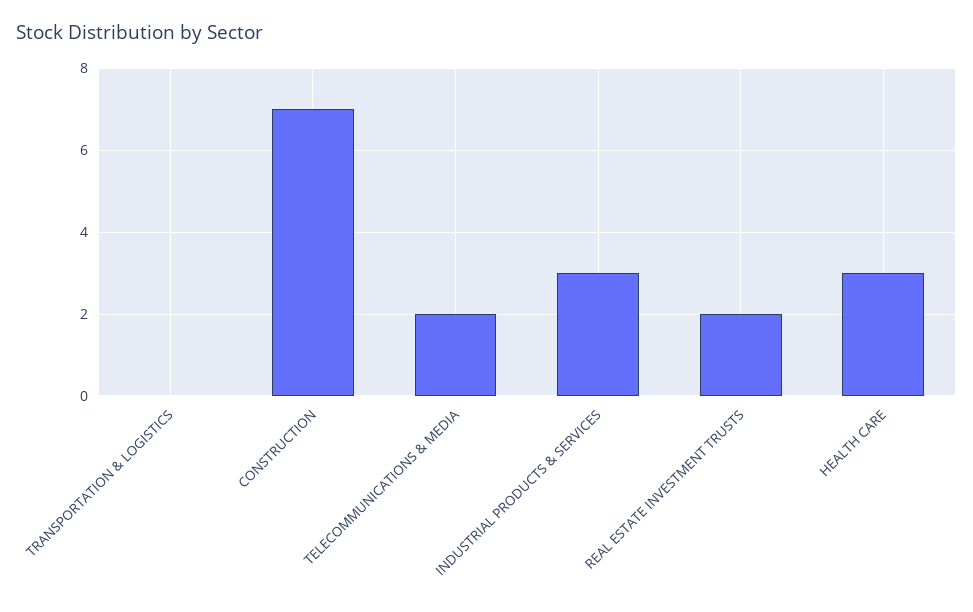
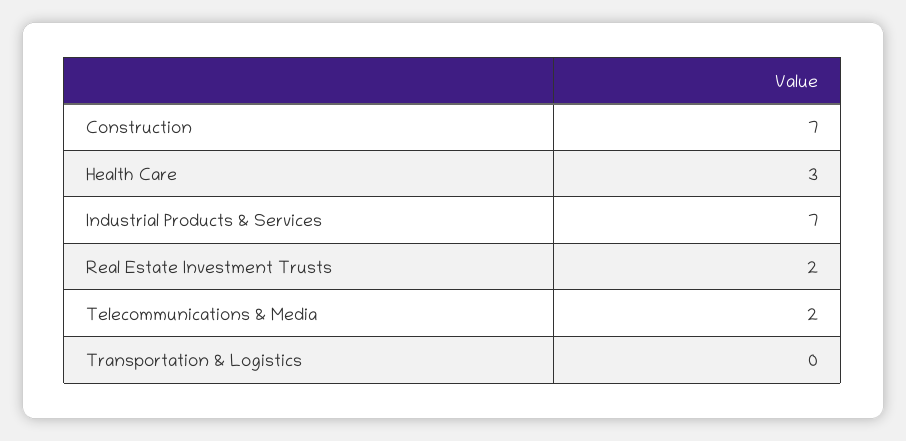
INDUSTRIAL PRODUCTS & SERVICES: 3 -> 7

